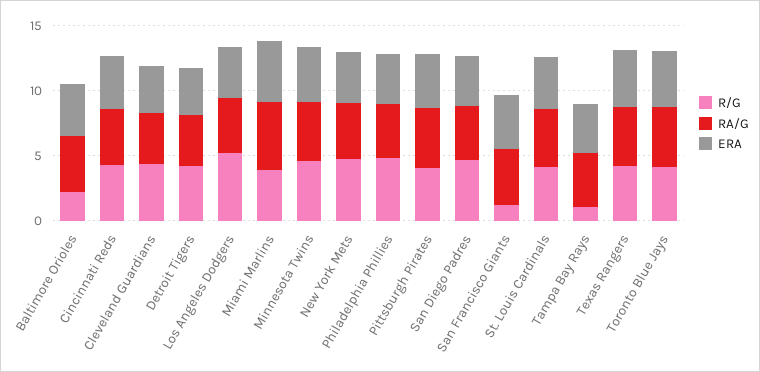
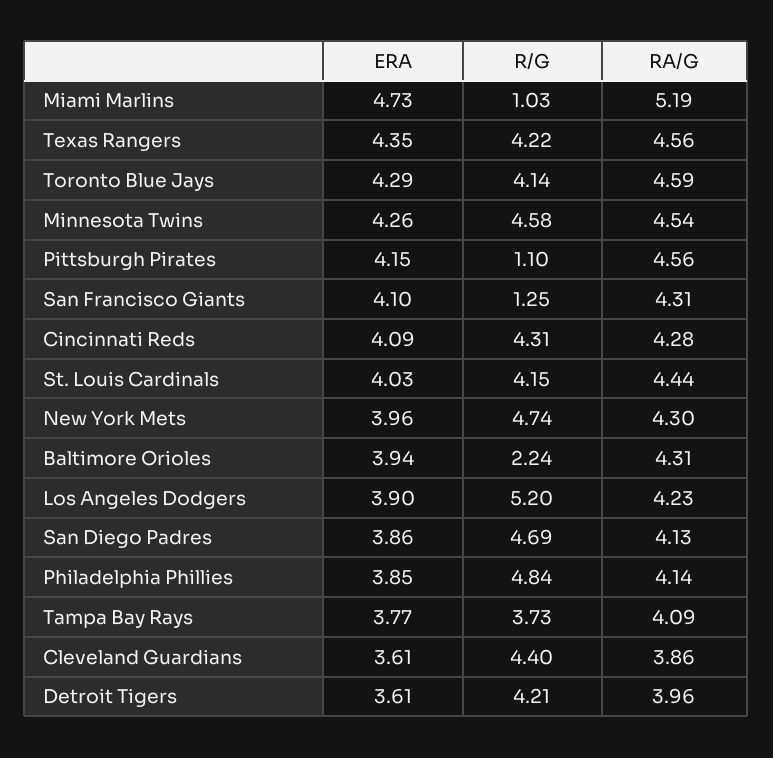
R/G, Miami Marlins: 4 -> 1.03
R/G, Pittsburgh Pirates: 4 -> 1.1
R/G, Tampa Bay Rays: 1 -> 3.73

